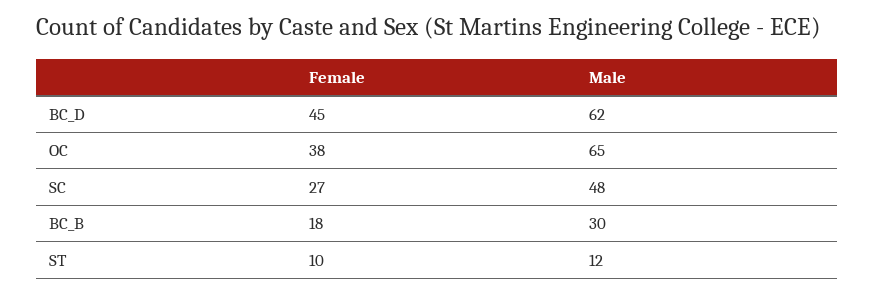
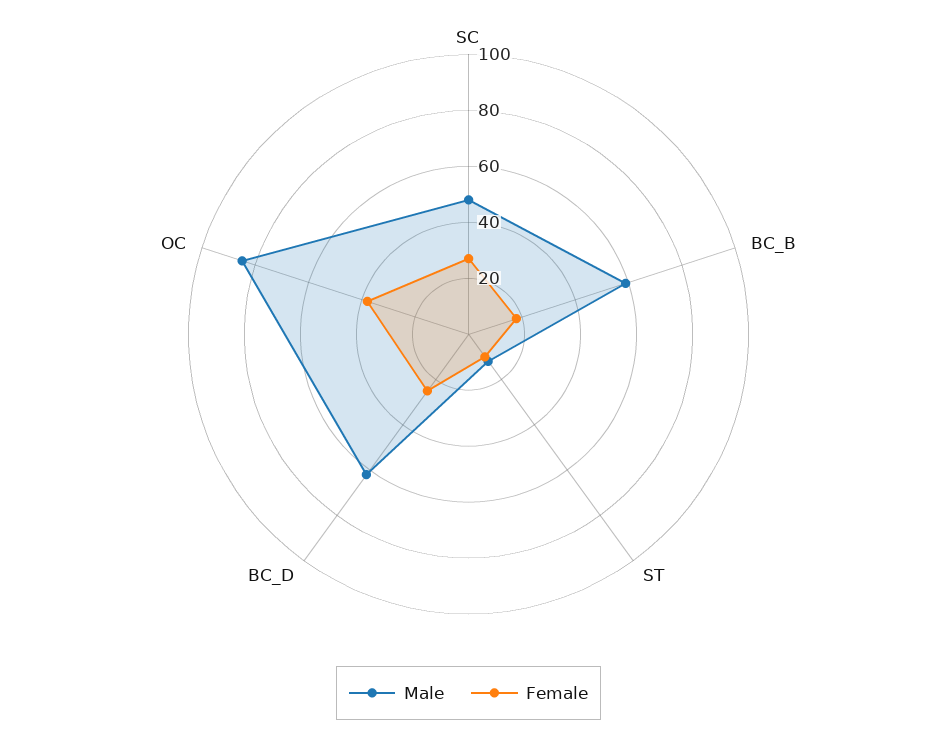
Female, BC_D: 45 -> 25
Male, OC: 65 -> 85
Male, BC_B: 30 -> 60

